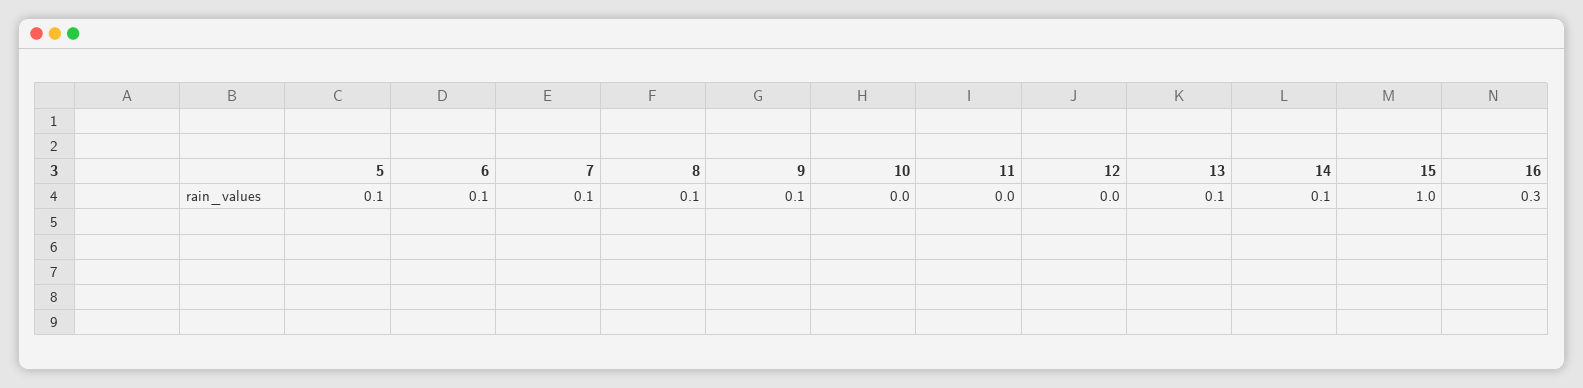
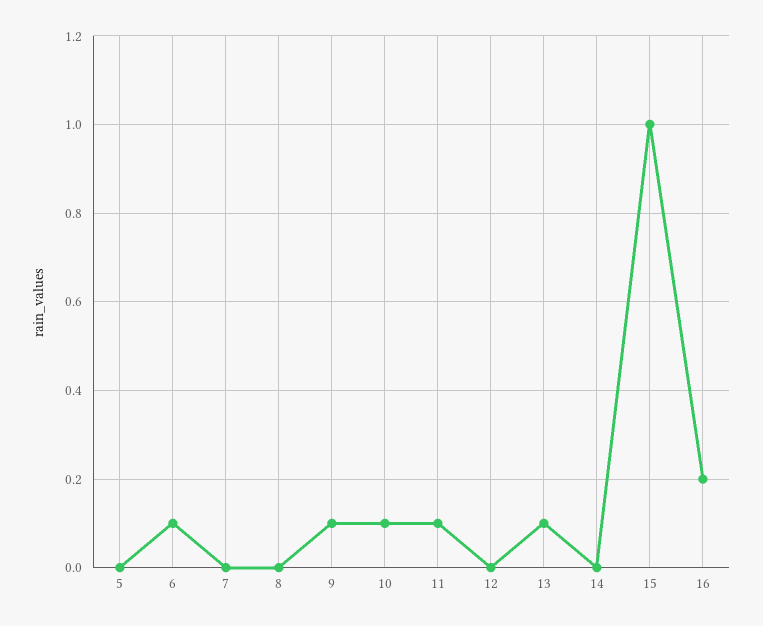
5: 0.1 -> 0
7: 0.1 -> 0
8: 0.1 -> 0
10: 0 -> 0.1
11: 0 -> 0.1
14: 0.1 -> 0
16: 0.3 -> 0.2

